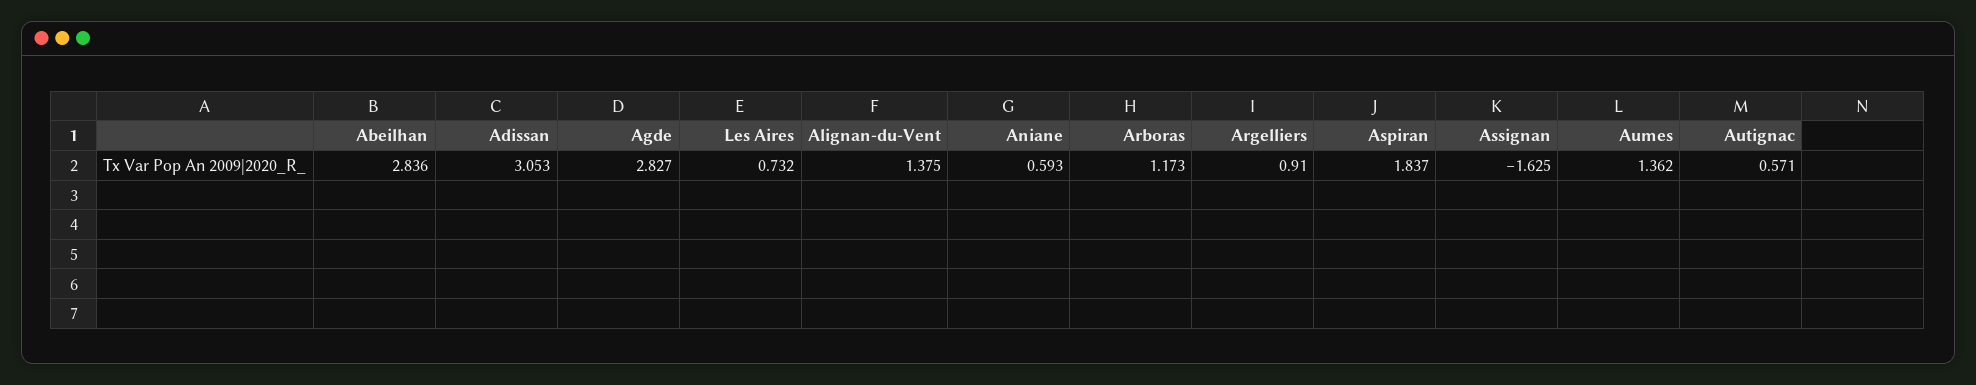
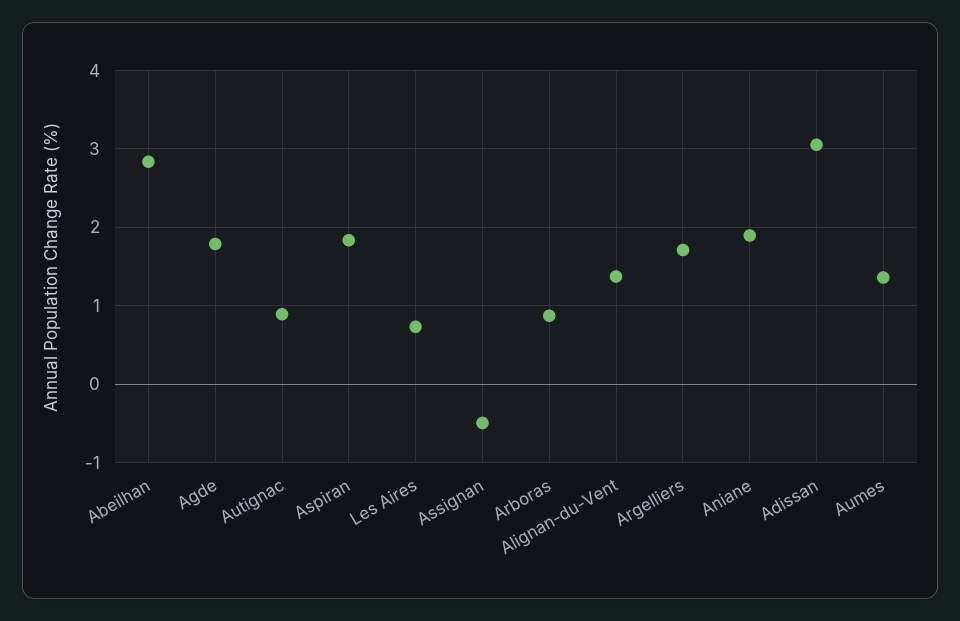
Agde: 2.827 -> 1.8
Aniane: 0.593 -> 1.9
Arboras: 1.173 -> 0.9
Argelliers: 0.91 -> 1.7
Assignan: -1.625 -> -0.5
Autignac: 0.571 -> 0.9

